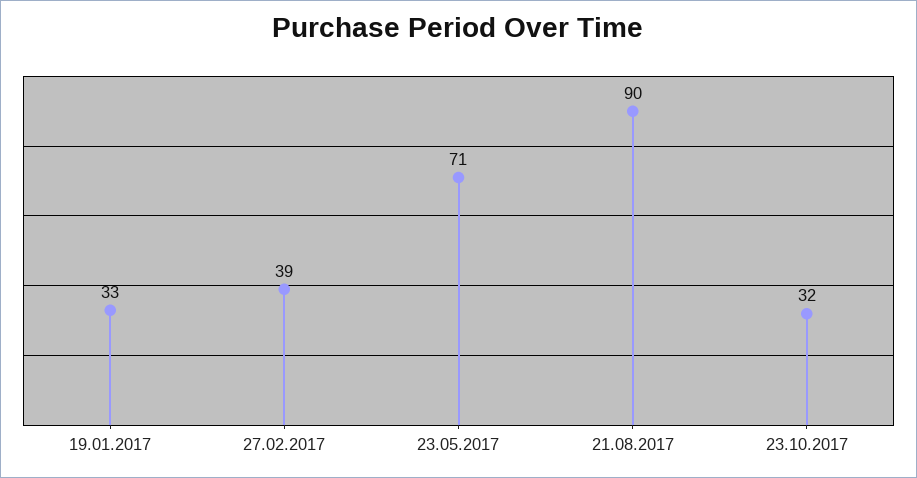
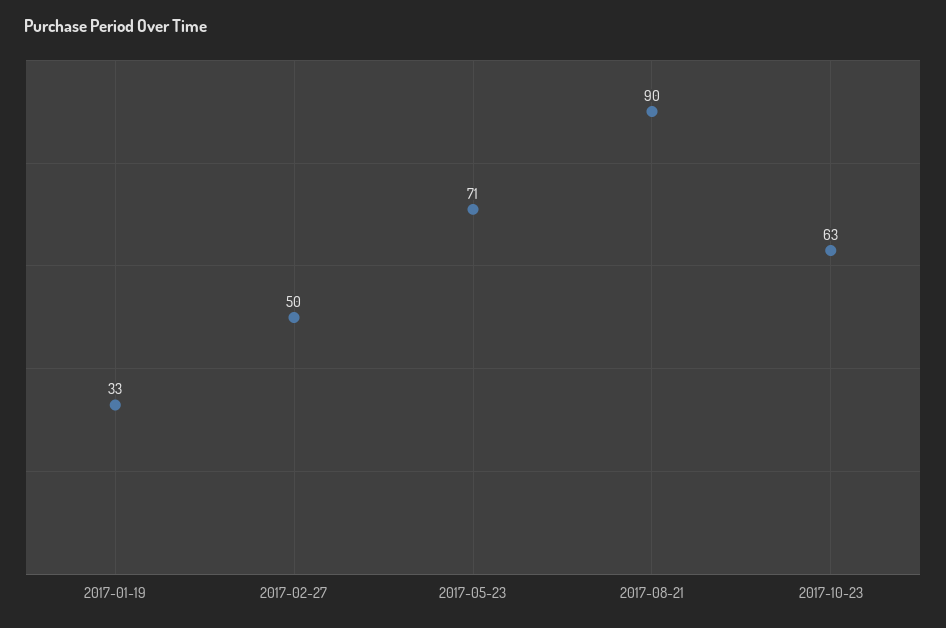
27.02.2017: 39 -> 50
23.10.2017: 32 -> 63

